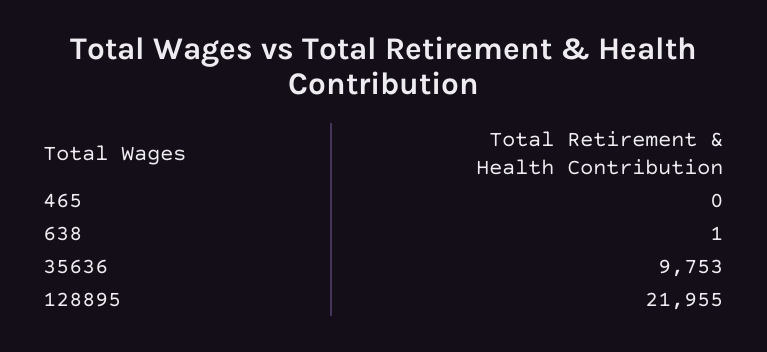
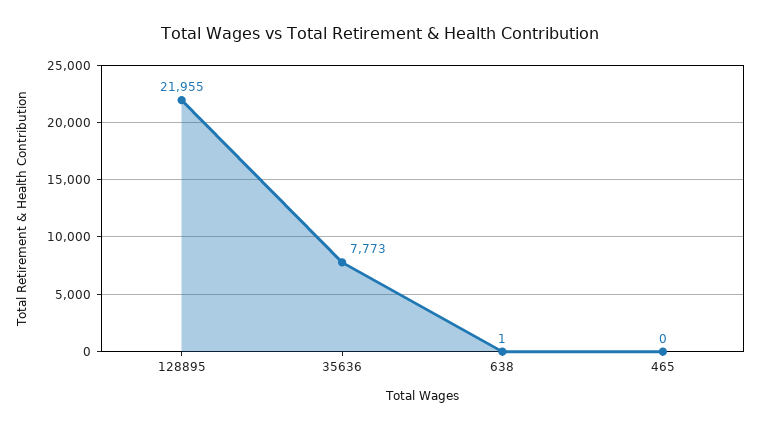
35636: 9753 -> 7773

